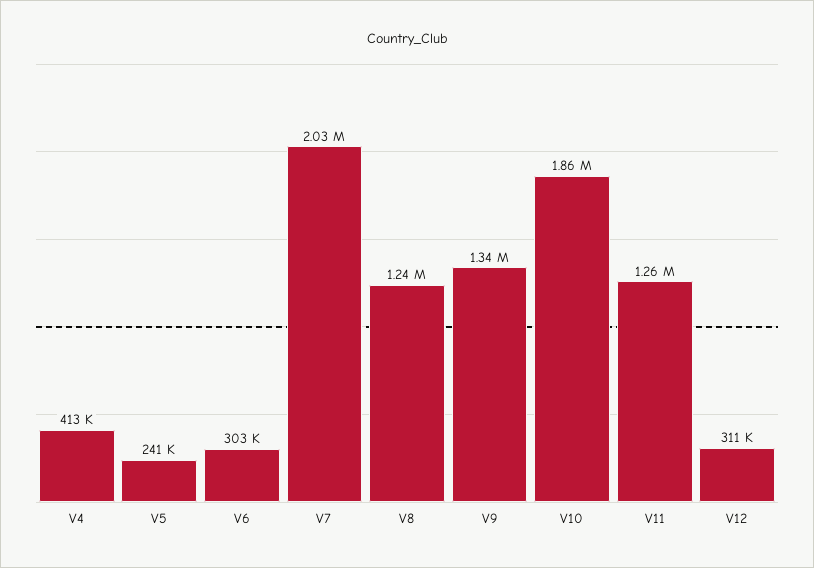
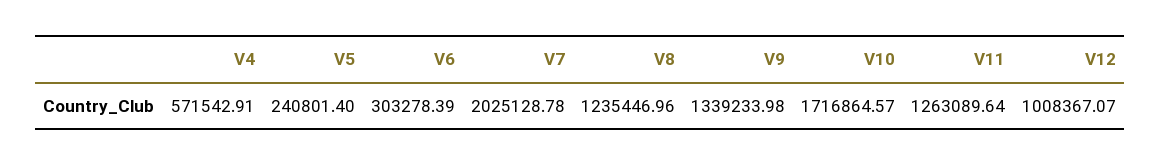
V4: 413000 -> 571542.91
V10: 1860000 -> 1716864.57
V12: 311000 -> 1008367.07

